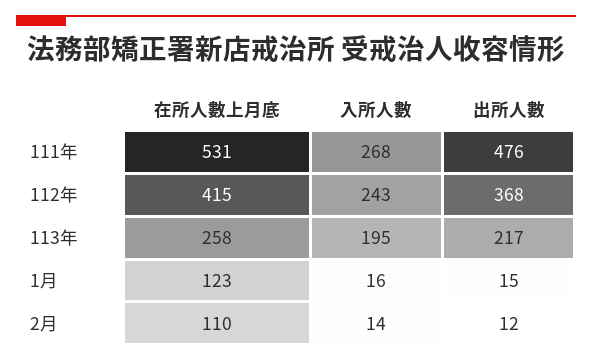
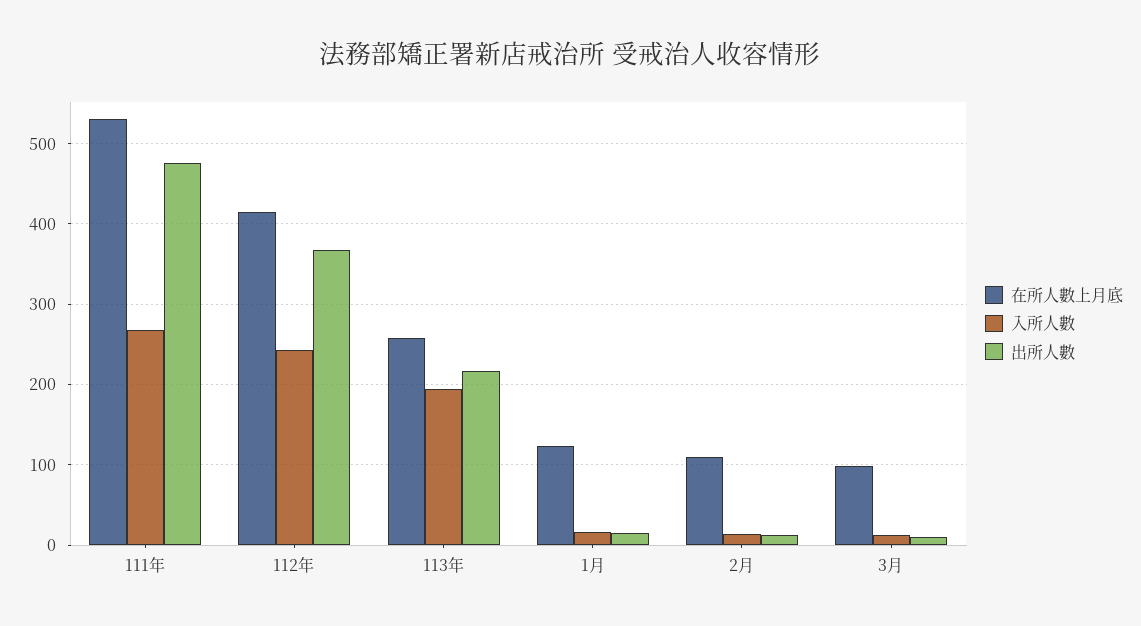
在所人數上月底, 3月: none -> 100
入所人數, 3月: none -> 10
出所人數, 3月: none -> 10

